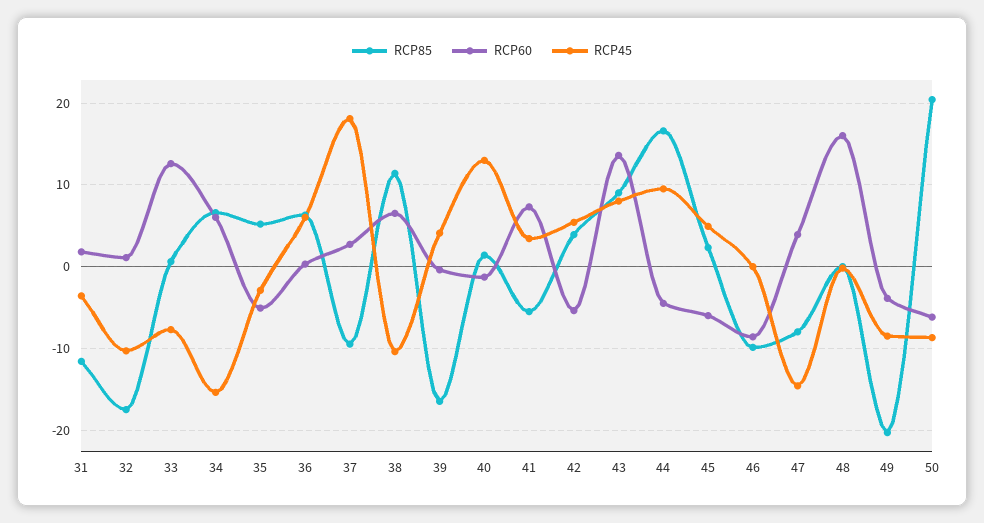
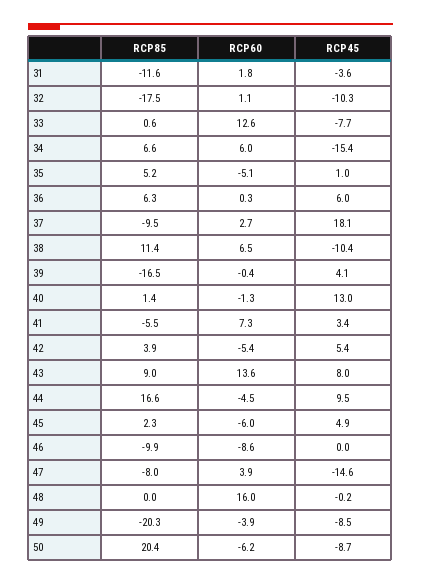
RCP45, 35: -3 -> 1

